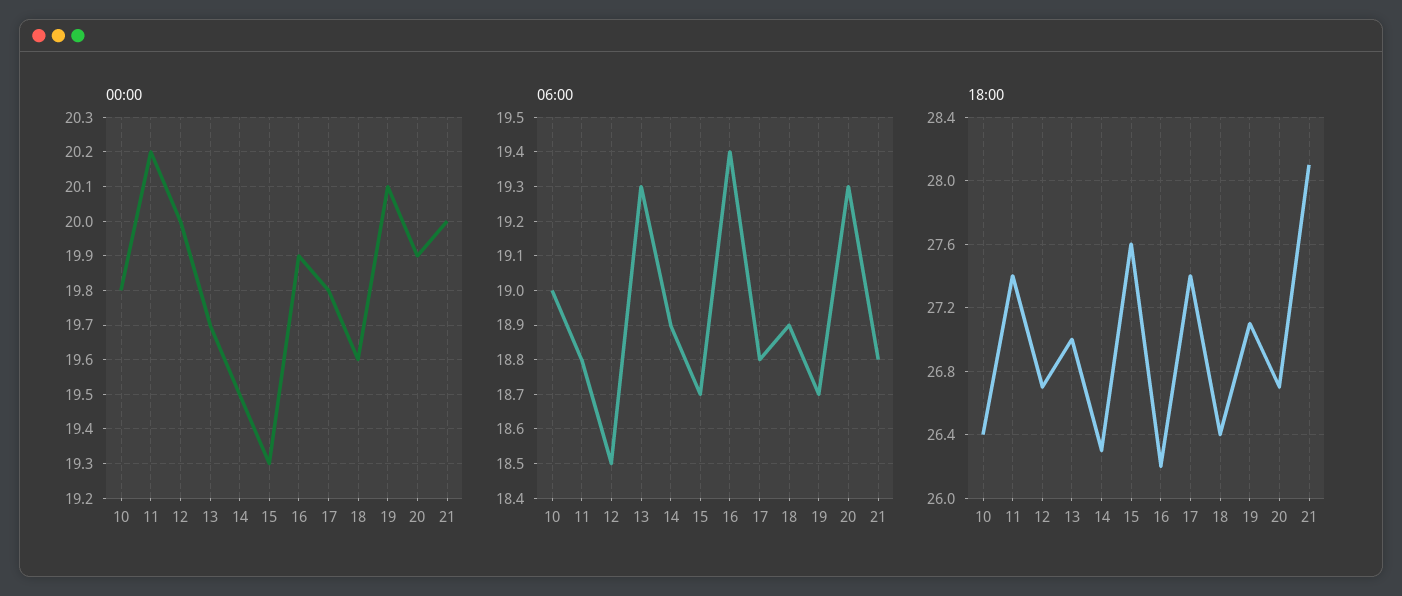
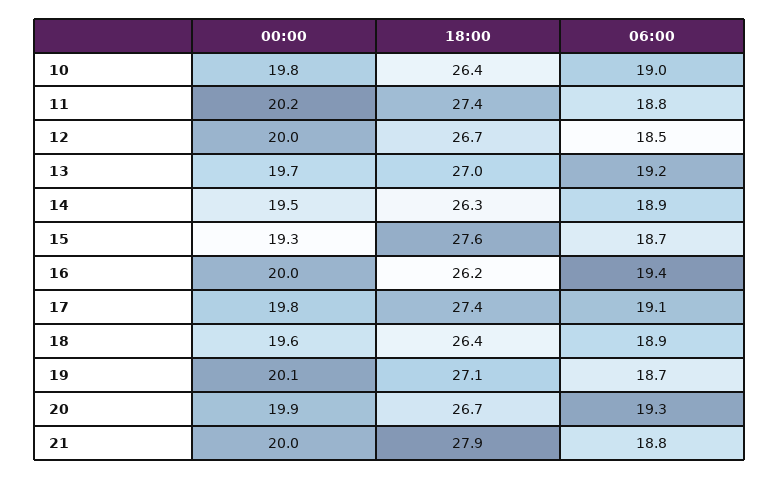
00:00, 16: 19.9 -> 20
06:00, 13: 19.3 -> 19.2
06:00, 17: 18.8 -> 19.1
18:00, 21: 28.1 -> 27.9

